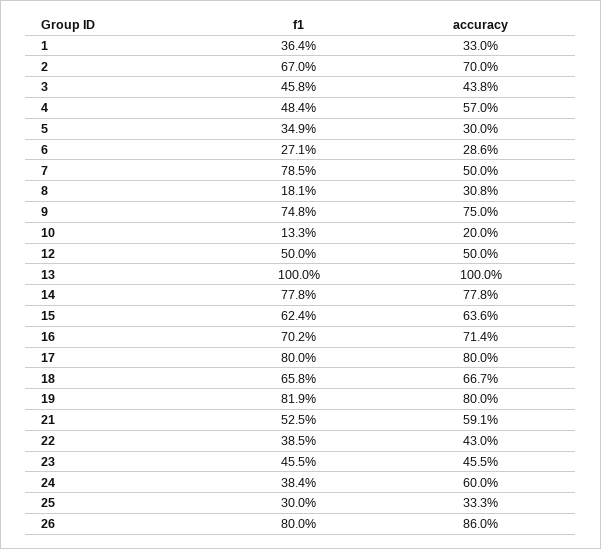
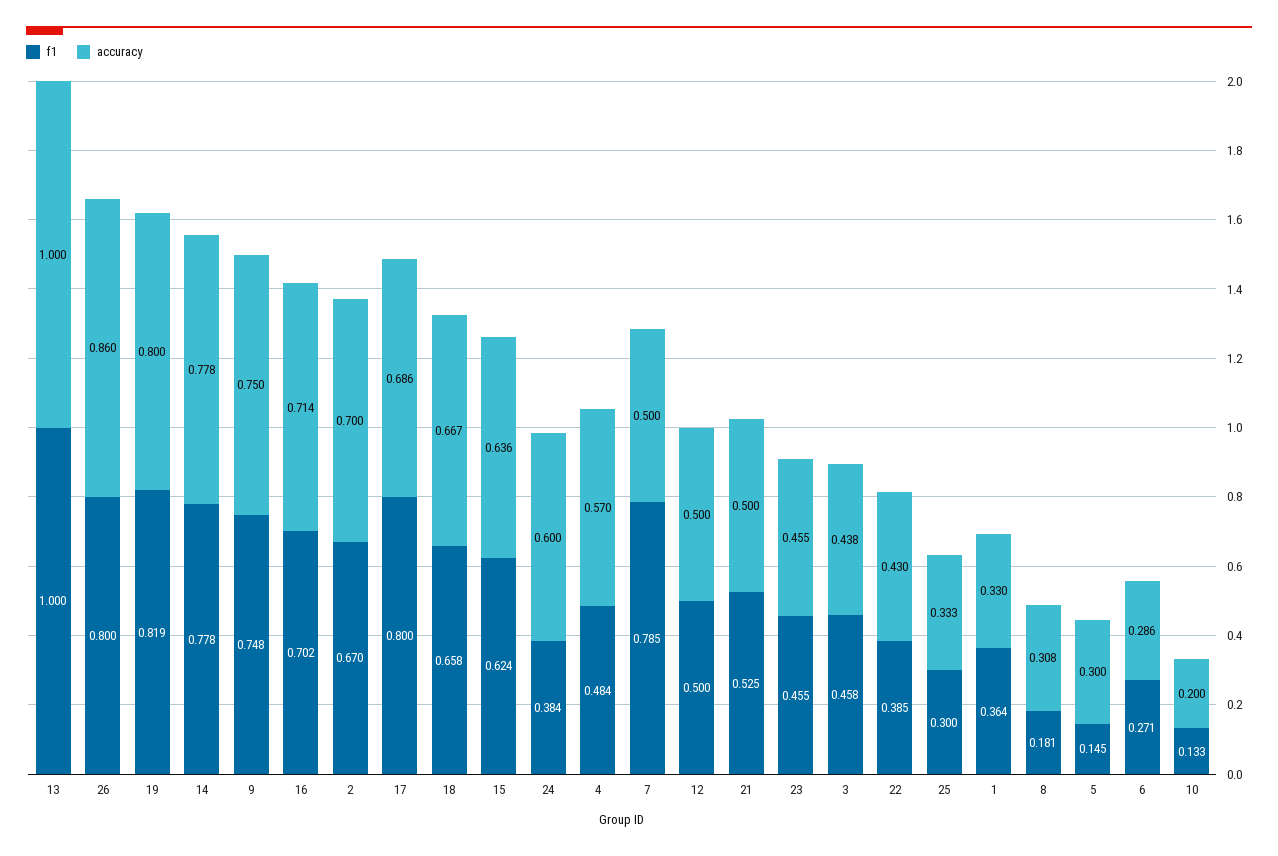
f1, 5: 0.349 -> 0.145
accuracy, 17: 0.8 -> 0.686
accuracy, 21: 0.591 -> 0.5

